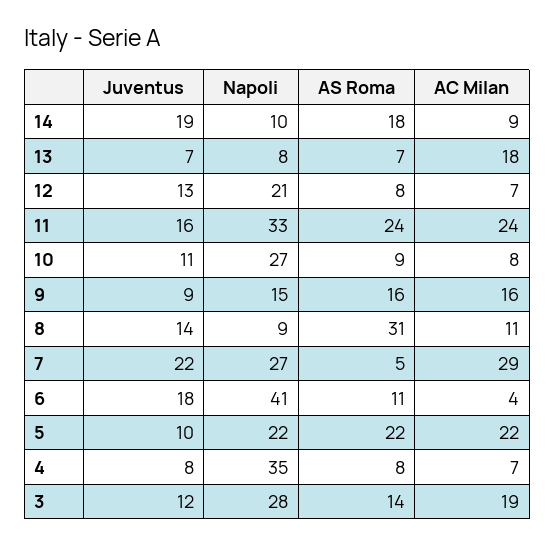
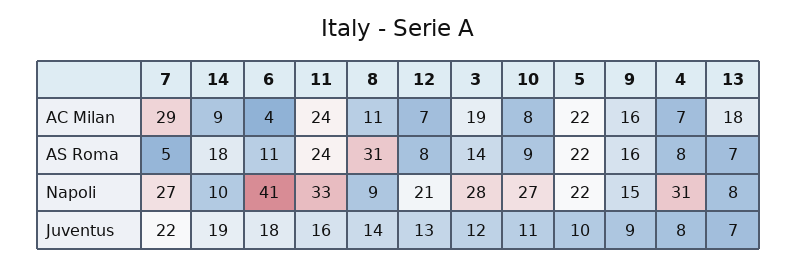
Napoli, 4: 35 -> 31

